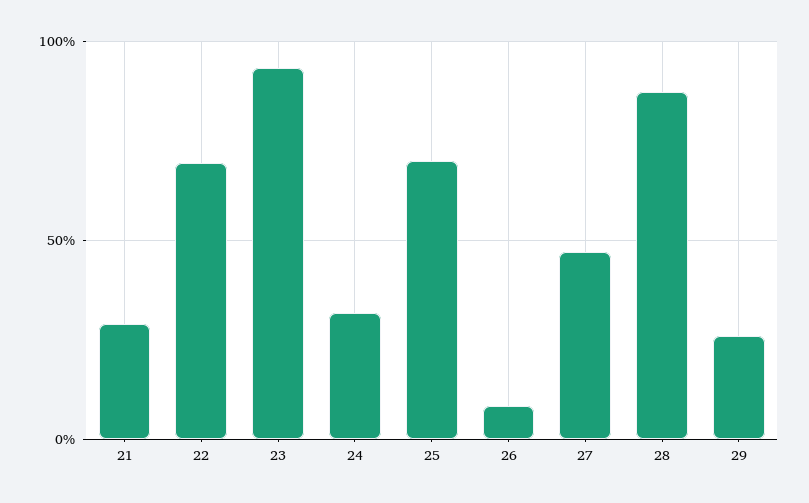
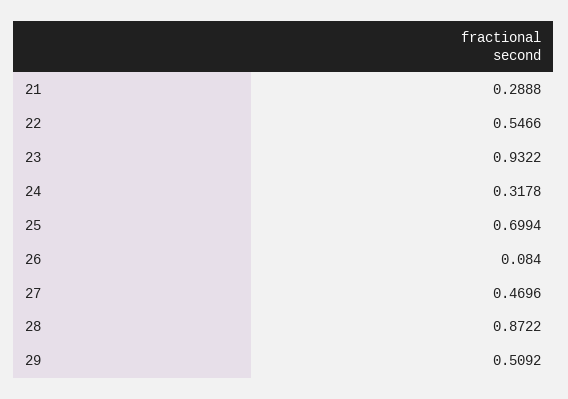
22: 0.7 -> 0.5466
29: 0.25 -> 0.5092

